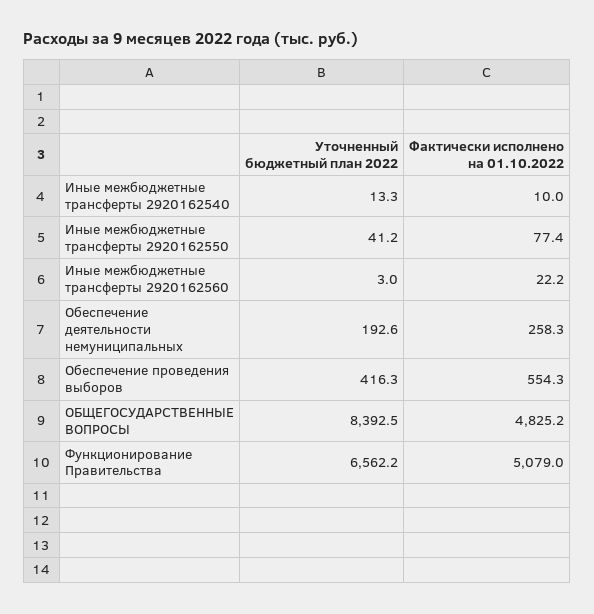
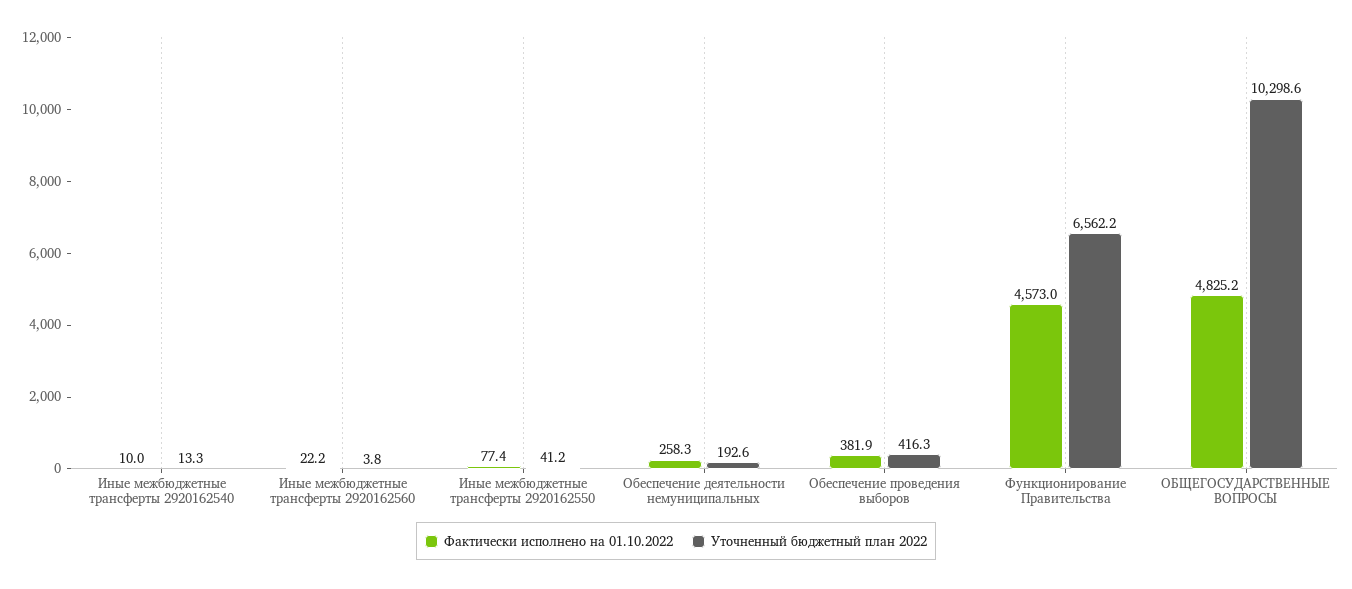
Уточненный бюджетный план 2022, Иные межбюджетные трансферты 2920162560: 3 -> 3.8
Фактически исполнено на 01.10.2022, Обеспечение проведения выборов: 554.3 -> 381.9
Уточненный бюджетный план 2022, ОБЩЕГОСУДАРСТВЕННЫЕ ВОПРОСЫ: 8392.5 -> 10298.6
Фактически исполнено на 01.10.2022, Функционирование Правительства: 5079 -> 4573

